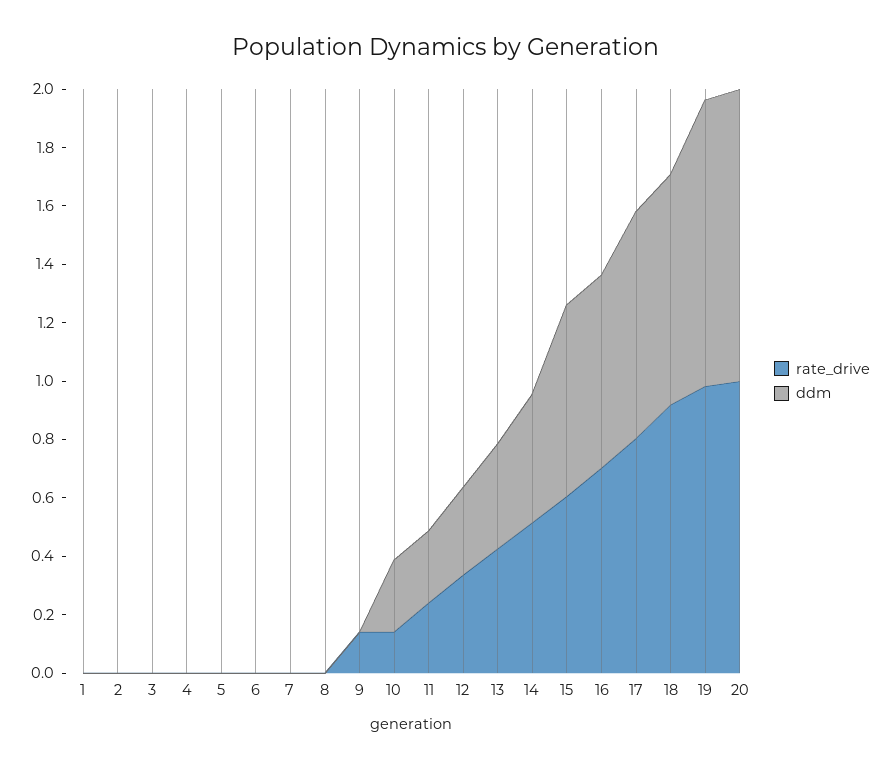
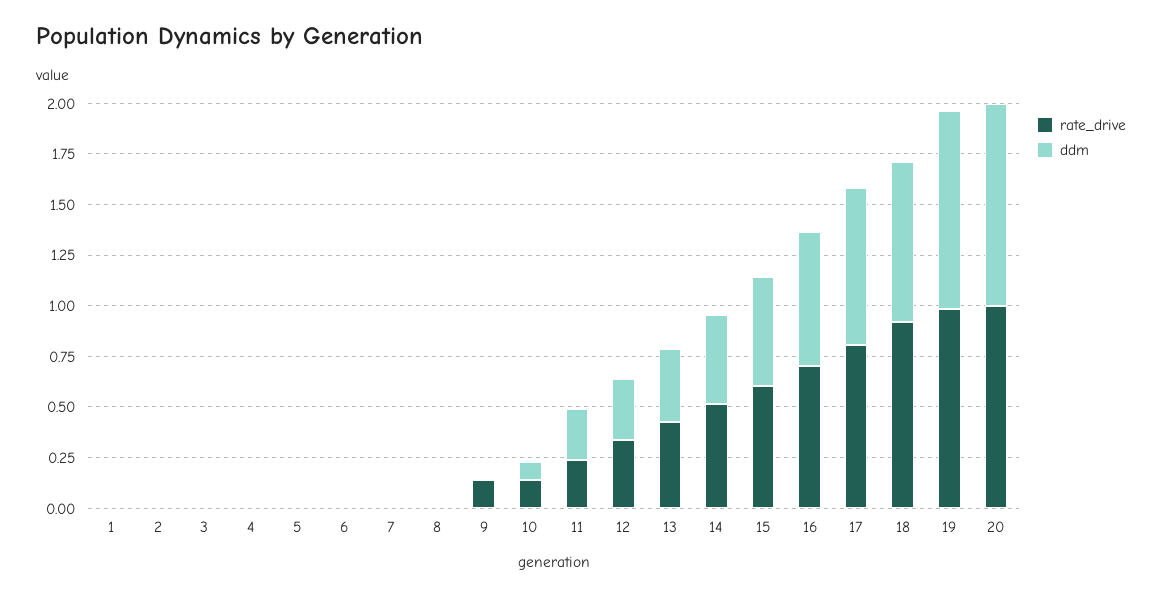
ddm, 10: 0.25 -> 0.1
ddm, 15: 0.65 -> 0.55

